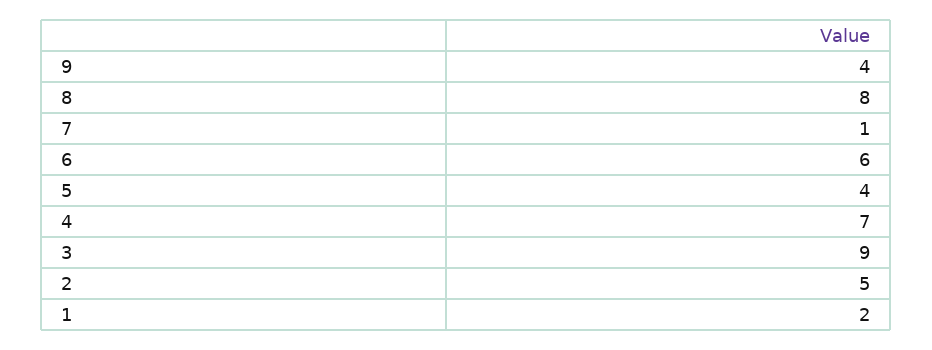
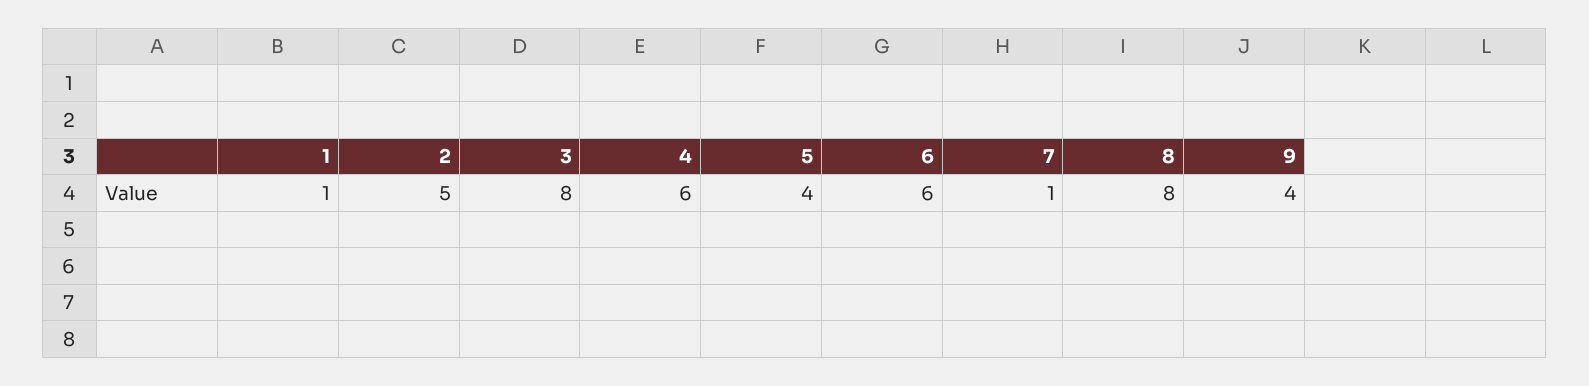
4: 7 -> 6
3: 9 -> 8
1: 2 -> 1

